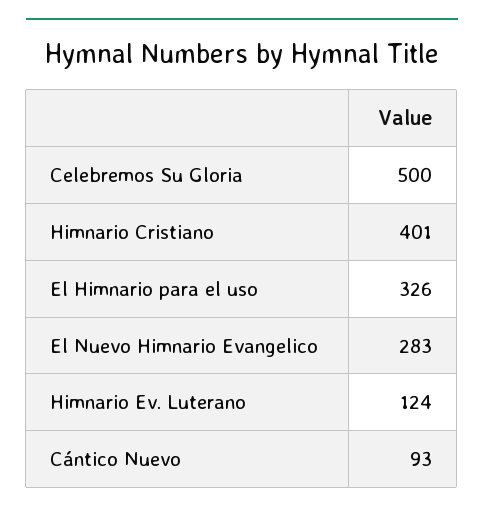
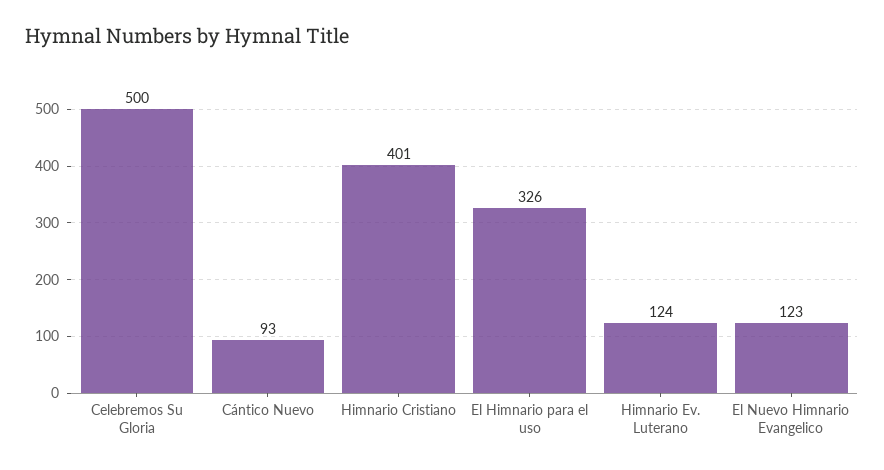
El Nuevo Himnario Evangelico: 283 -> 123

